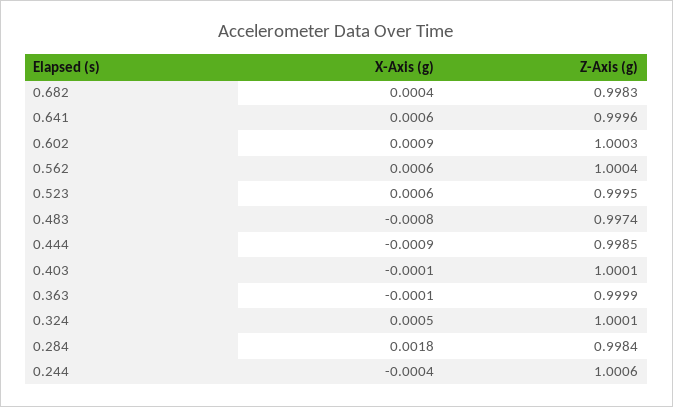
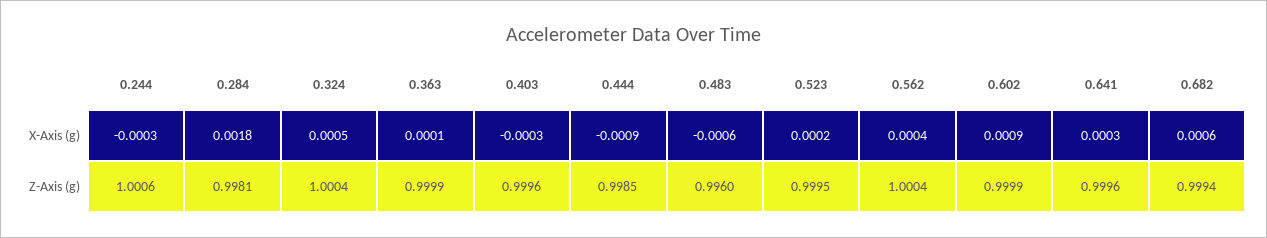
X-Axis (g), 0.682: 0.0004 -> 0.0006
Z-Axis (g), 0.682: 0.9983 -> 0.9994
X-Axis (g), 0.641: 0.0006 -> 0.0003
Z-Axis (g), 0.602: 1.0003 -> 0.9999
X-Axis (g), 0.562: 0.0006 -> 0.0004
X-Axis (g), 0.523: 0.0006 -> 0.0002
X-Axis (g), 0.483: -0.0008 -> -0.0006
Z-Axis (g), 0.483: 0.9974 -> 0.996
X-Axis (g), 0.403: -0.0001 -> -0.0003
Z-Axis (g), 0.403: 1.0001 -> 0.9996
X-Axis (g), 0.363: -0.0001 -> 0.0001
Z-Axis (g), 0.324: 1.0001 -> 1.0004
Z-Axis (g), 0.284: 0.9984 -> 0.9981
X-Axis (g), 0.244: -0.0004 -> -0.0003

